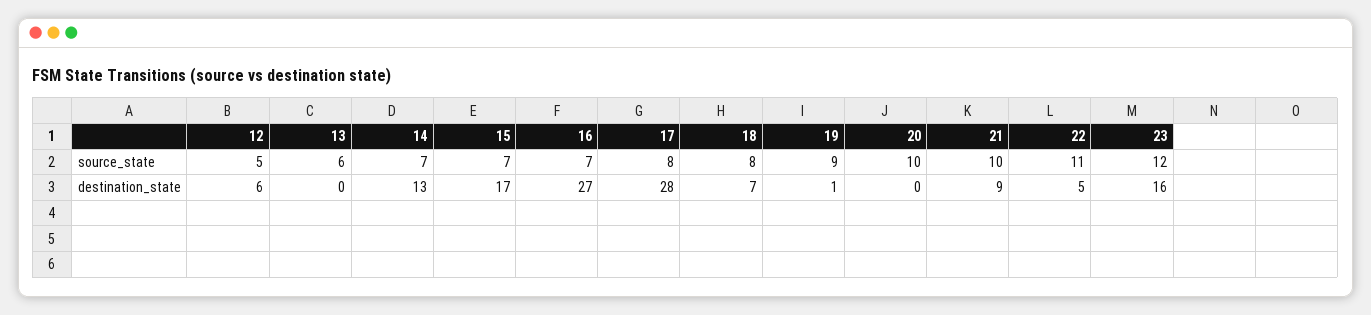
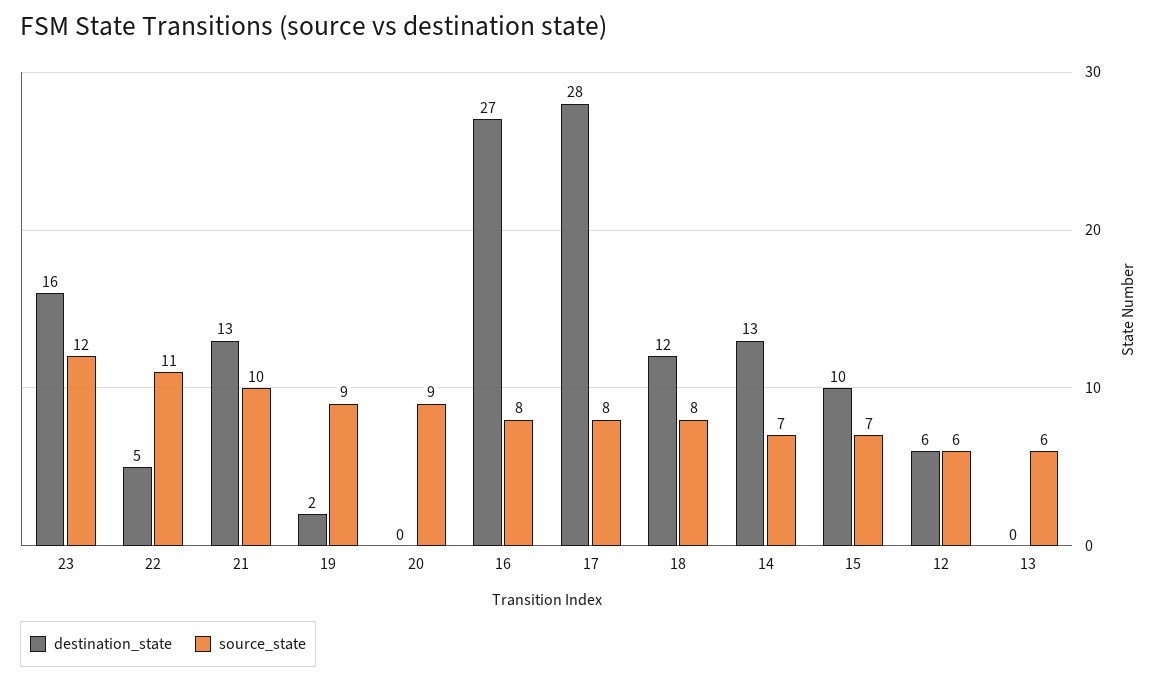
source_state, 12: 5 -> 6
source_state, 16: 7 -> 8
source_state, 20: 10 -> 9
destination_state, 15: 17 -> 10
destination_state, 18: 7 -> 12
destination_state, 19: 1 -> 2
destination_state, 21: 9 -> 13

